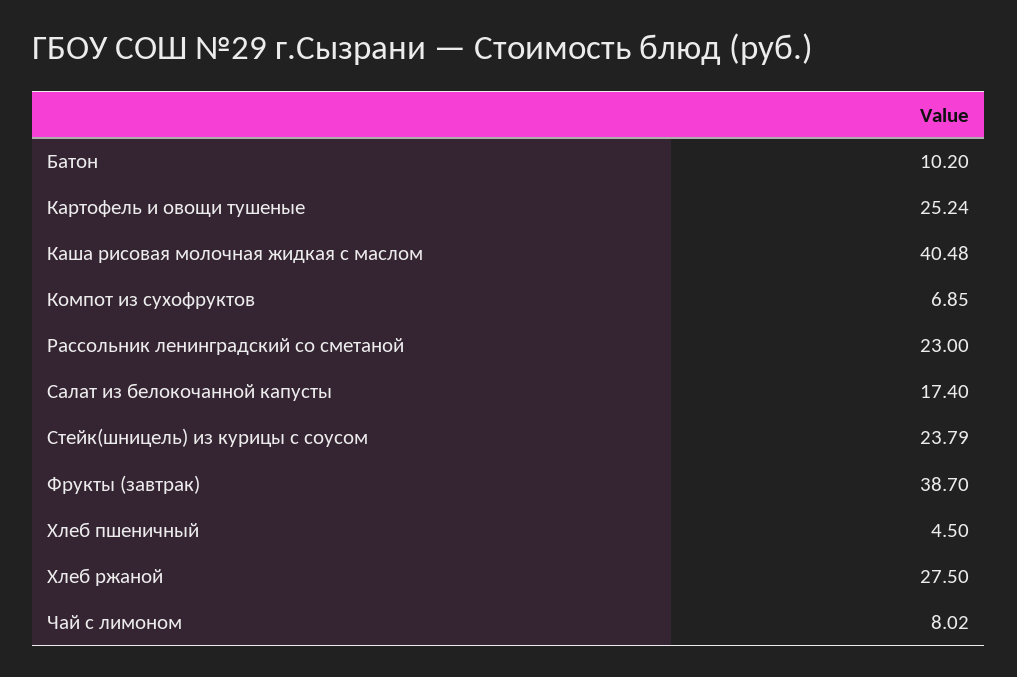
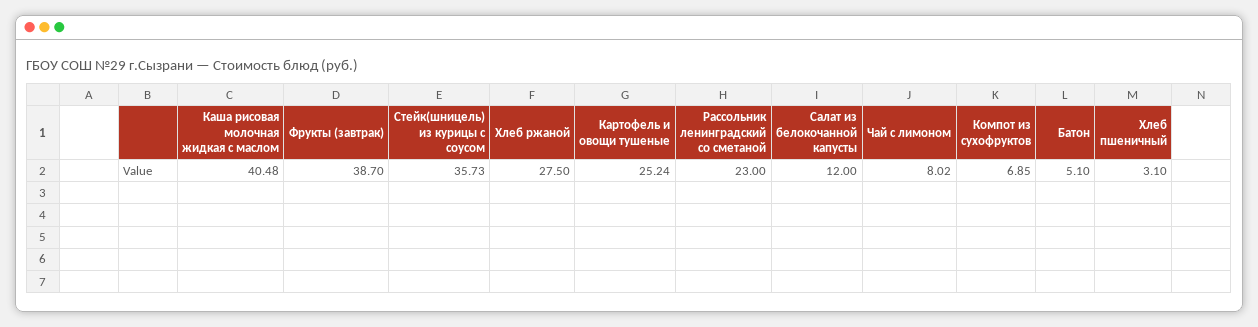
Батон: 10.2 -> 5.1
Салат из белокочанной капусты: 17.4 -> 12
Стейк(шницель) из курицы с соусом: 23.79 -> 35.73
Хлеб пшеничный: 4.5 -> 3.1

